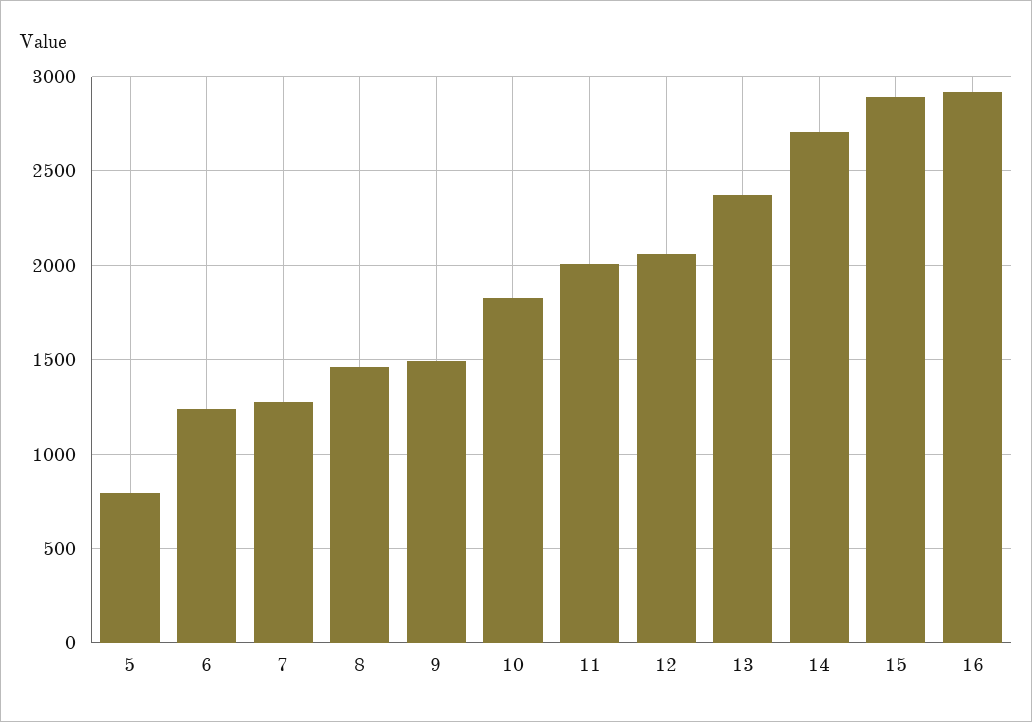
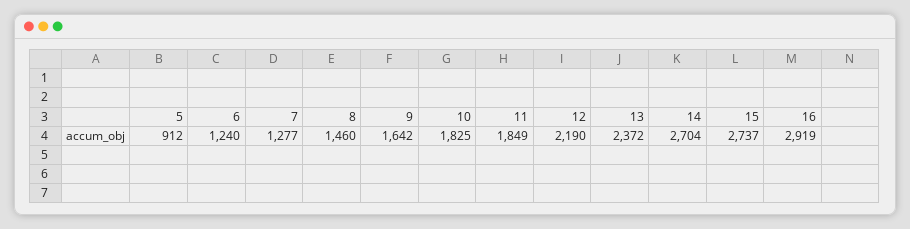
5: 800 -> 912
9: 1500 -> 1642
11: 2000 -> 1849
12: 2050 -> 2190
15: 2900 -> 2737

